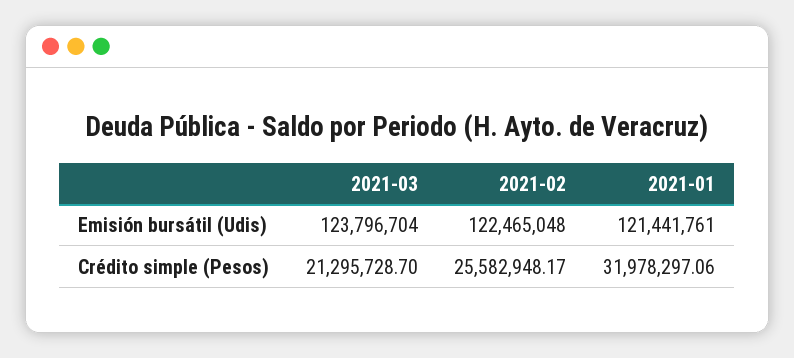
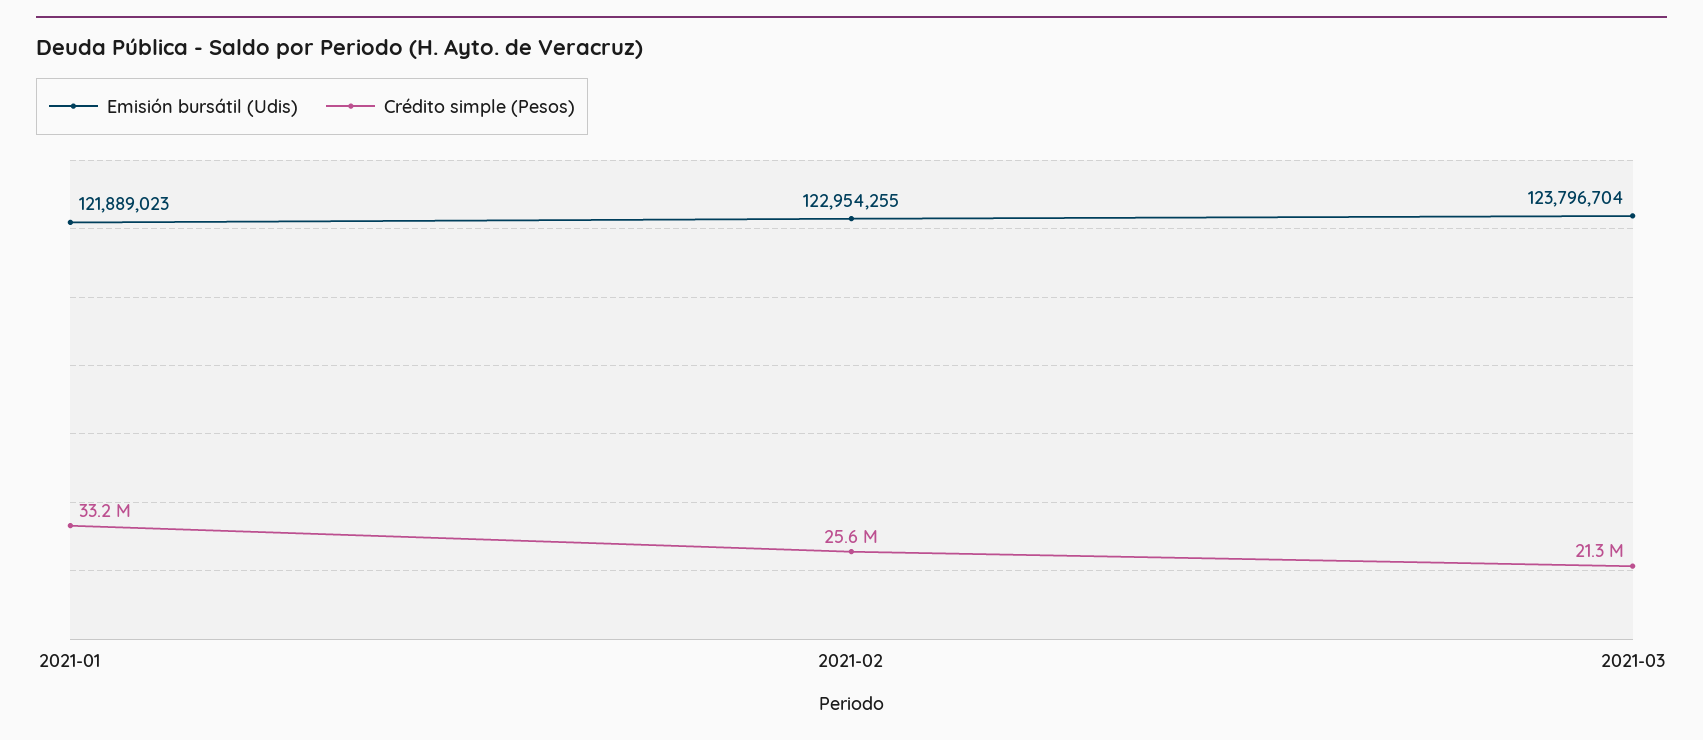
Emisión bursátil (Udis), 2021-02: 122465048 -> 122954255
Emisión bursátil (Udis), 2021-01: 121441761 -> 121889023
Crédito simple (Pesos), 2021-01: 31978297.06 -> 33200000

